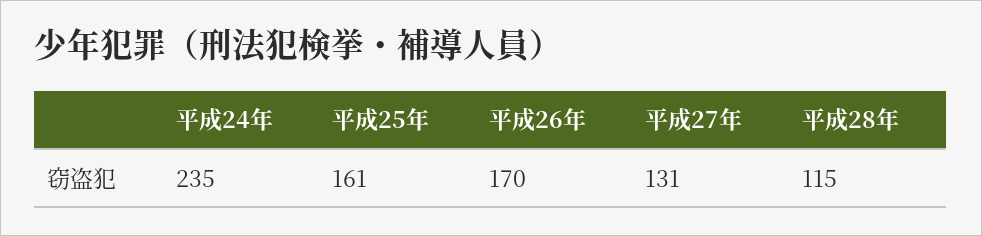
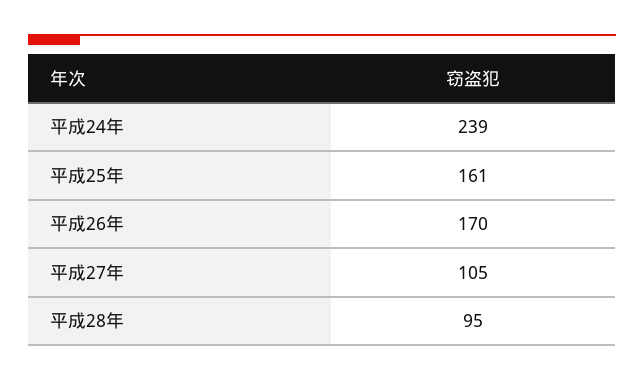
平成24年: 235 -> 239
平成27年: 131 -> 105
平成28年: 115 -> 95

